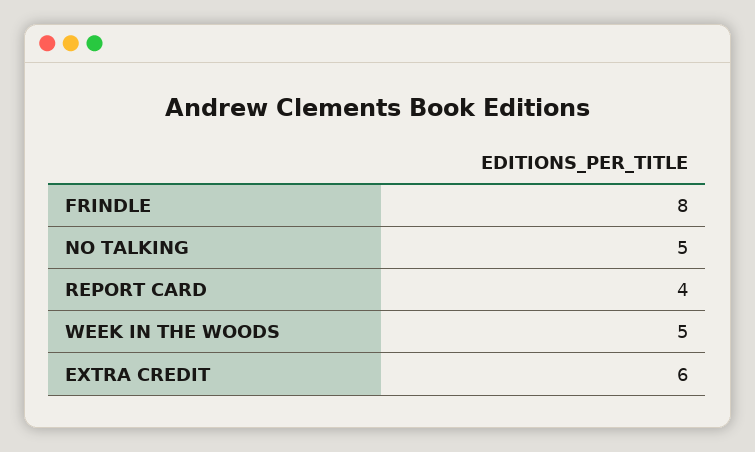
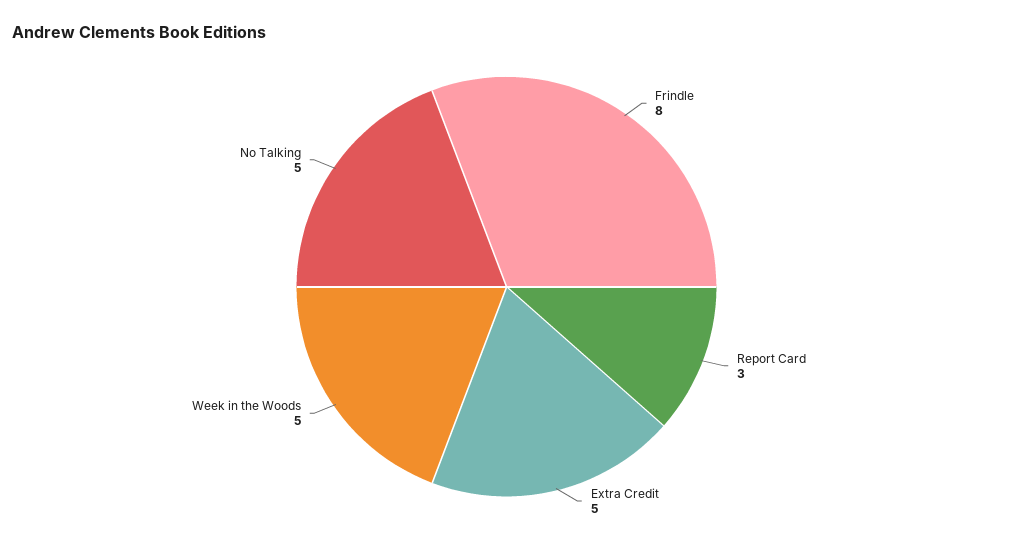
REPORT CARD: 4 -> 3
EXTRA CREDIT: 6 -> 5

